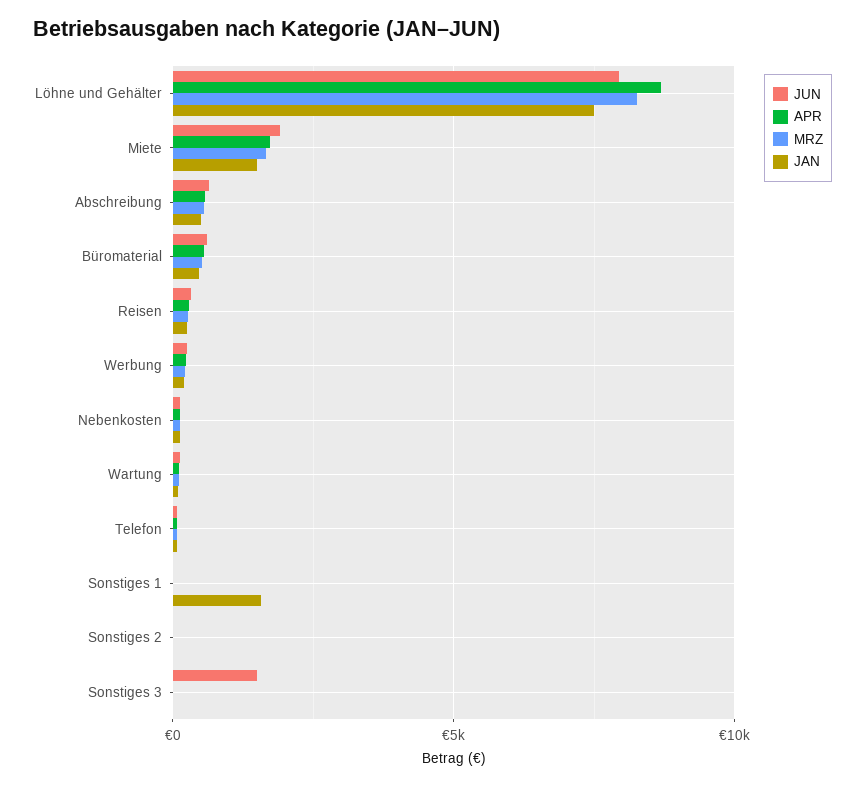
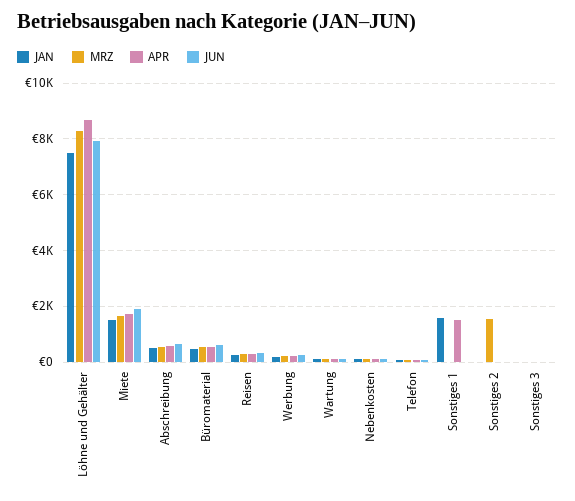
APR, Sonstiges 1: 0 -> 1500
MRZ, Sonstiges 2: 0 -> 1500
JUN, Sonstiges 3: 1500 -> 0

